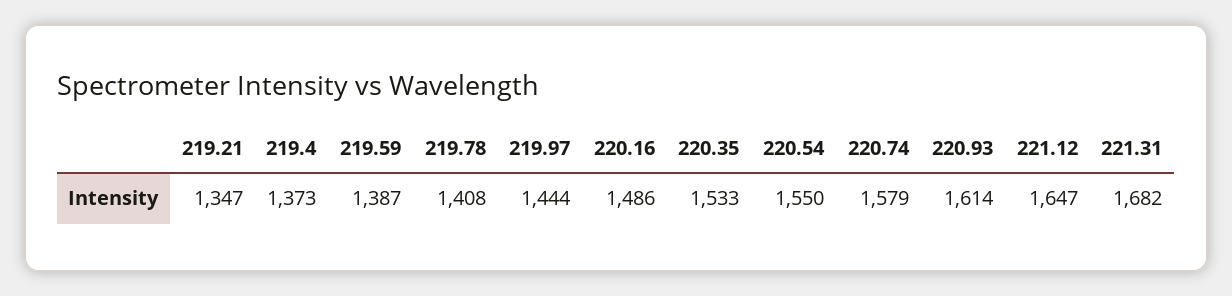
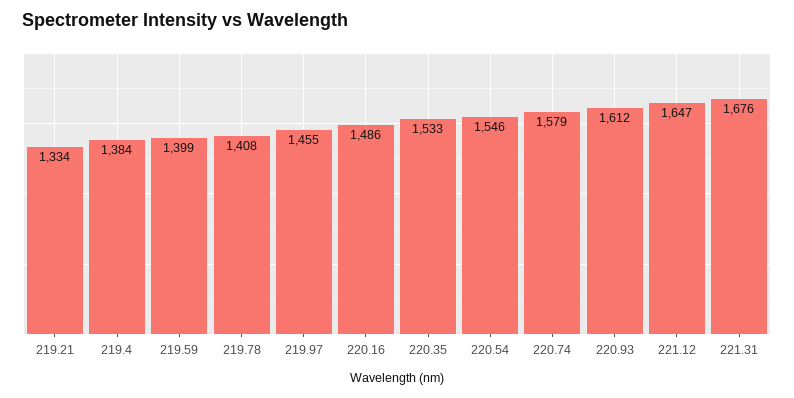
219.21: 1347 -> 1334
219.4: 1373 -> 1384
219.59: 1387 -> 1399
219.97: 1444 -> 1455
220.54: 1550 -> 1546
220.93: 1614 -> 1612
221.31: 1682 -> 1676

